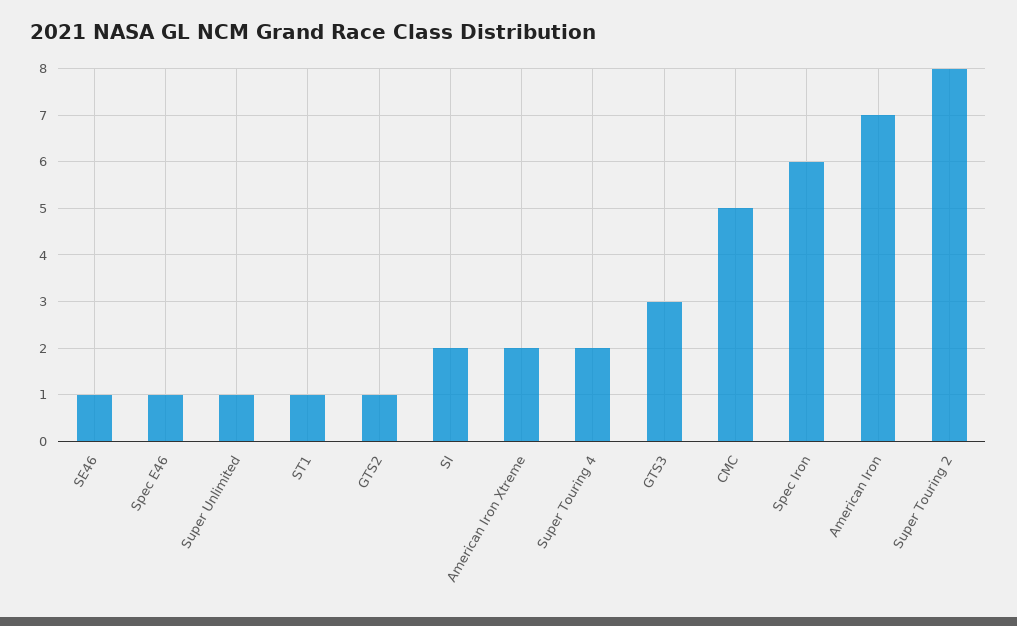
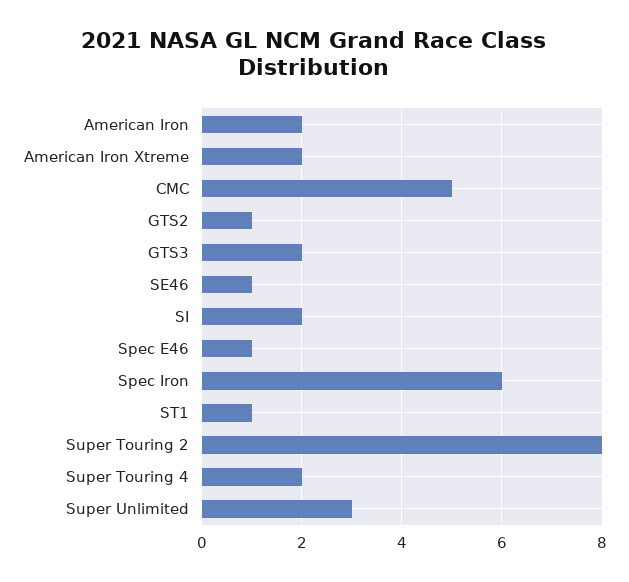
Super Unlimited: 1 -> 3
GTS3: 3 -> 2
American Iron: 7 -> 2

